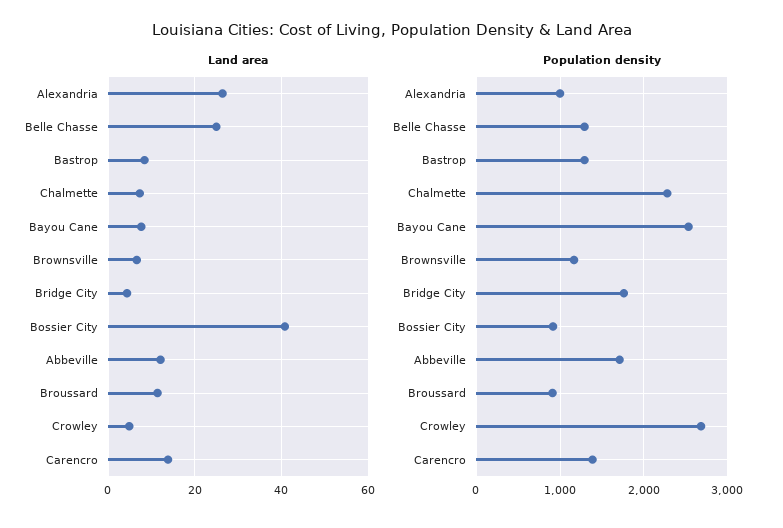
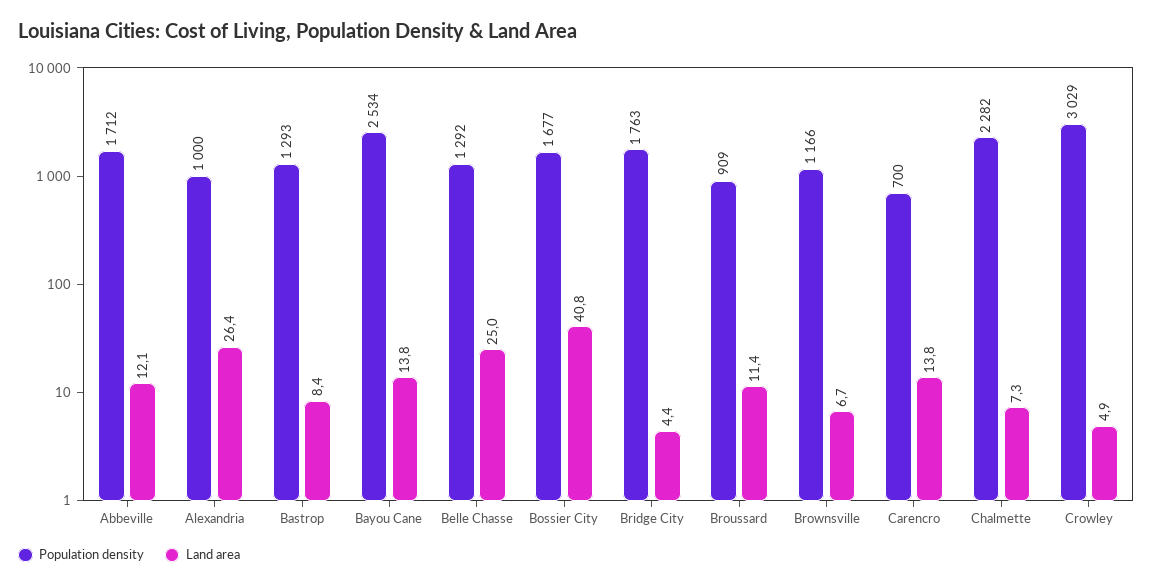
Land area, Bayou Cane: 8 -> 13.8
Population density, Bossier City: 900 -> 1677
Population density, Crowley: 2700 -> 3029
Population density, Carencro: 1400 -> 700

